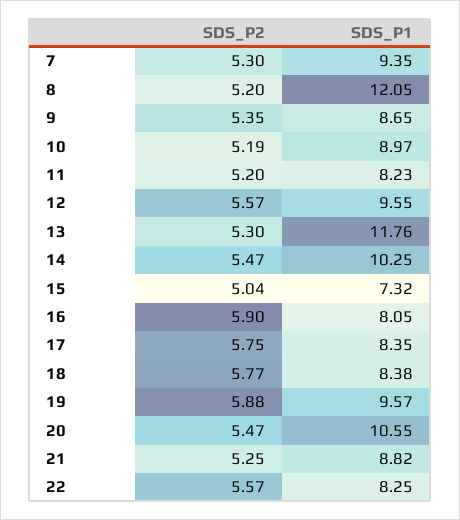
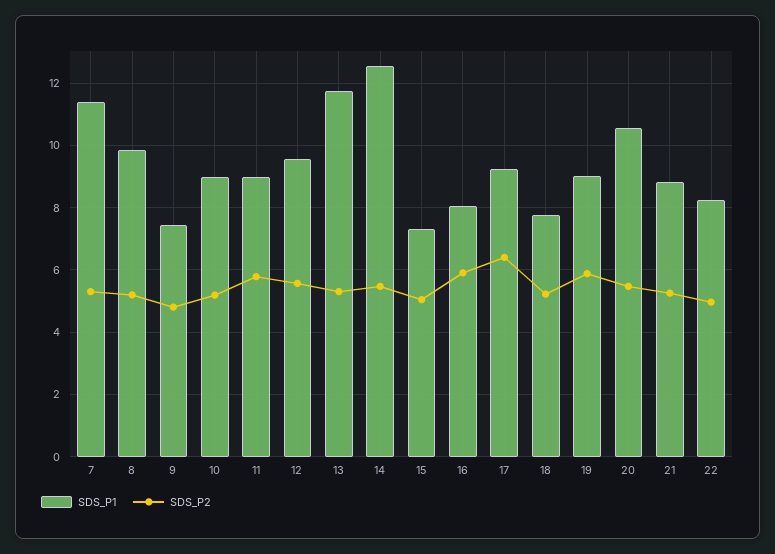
SDS_P1, 7: 9.35 -> 11.4
SDS_P1, 8: 12.05 -> 9.8
SDS_P2, 9: 5.35 -> 4.8
SDS_P1, 9: 8.65 -> 7.4
SDS_P2, 11: 5.2 -> 5.8
SDS_P1, 11: 8.23 -> 9
SDS_P1, 14: 10.25 -> 12.6
SDS_P2, 17: 5.75 -> 6.4
SDS_P1, 17: 8.35 -> 9.2
SDS_P2, 18: 5.77 -> 5.2
SDS_P1, 18: 8.38 -> 7.8
SDS_P1, 19: 9.57 -> 9
SDS_P2, 22: 5.57 -> 5

